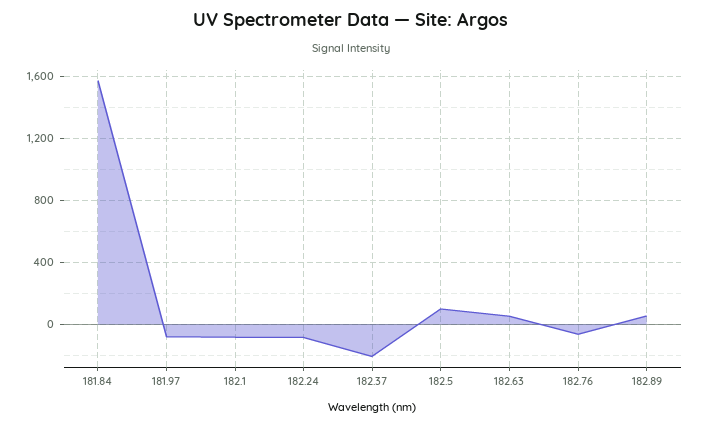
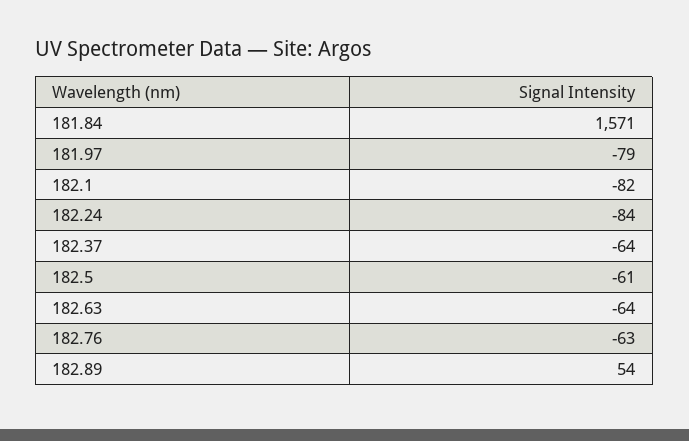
182.37: -200 -> -64
182.5: 100 -> -61
182.63: 50 -> -64

